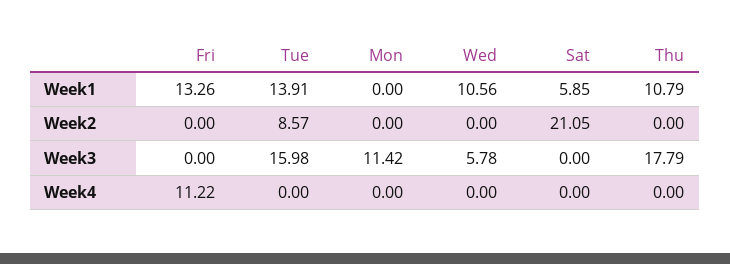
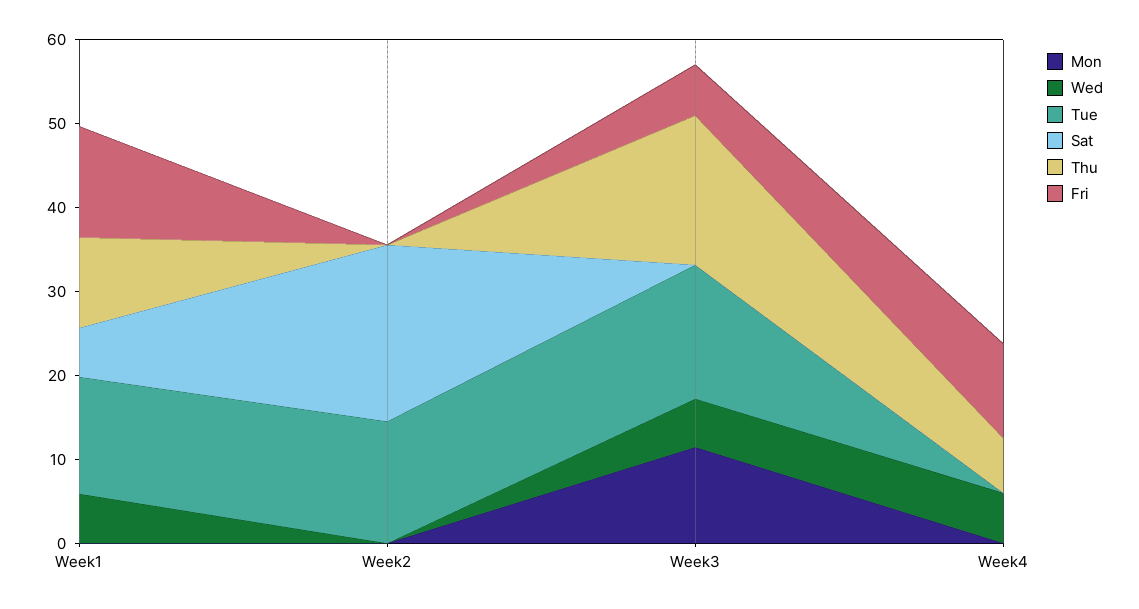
Wed, Week1: 10.56 -> 6
Tue, Week2: 8.57 -> 14
Fri, Week3: 0 -> 6
Wed, Week4: 0 -> 6
Thu, Week4: 0 -> 6

